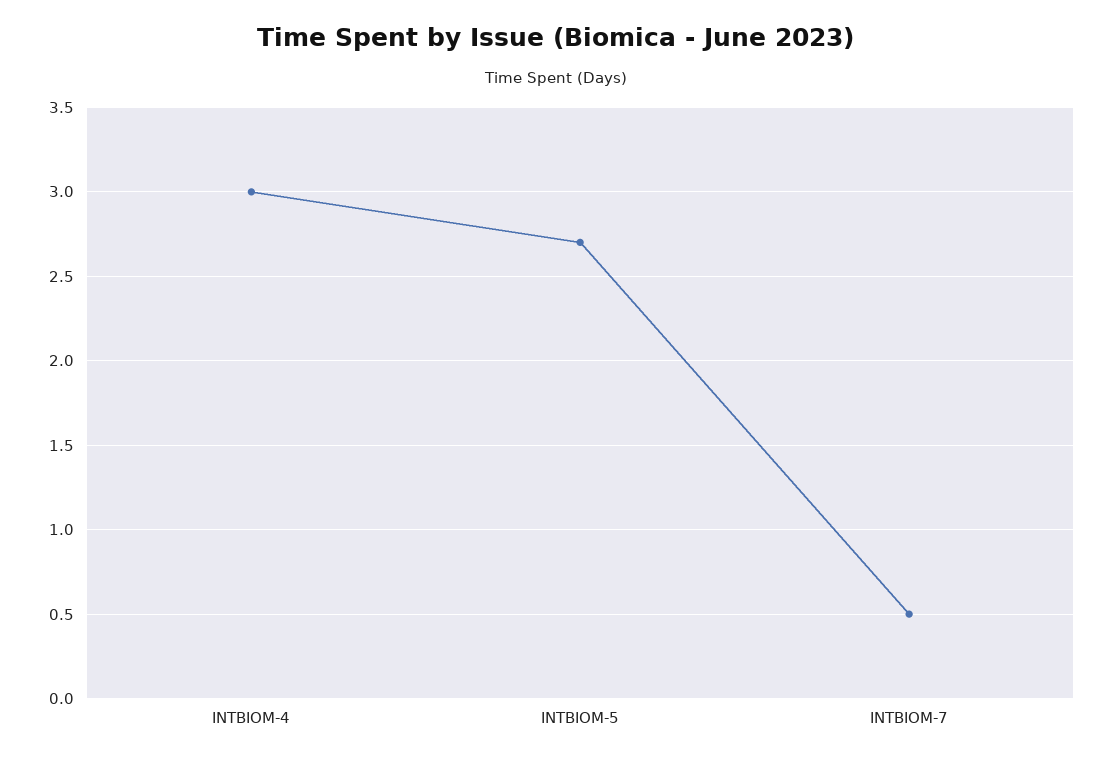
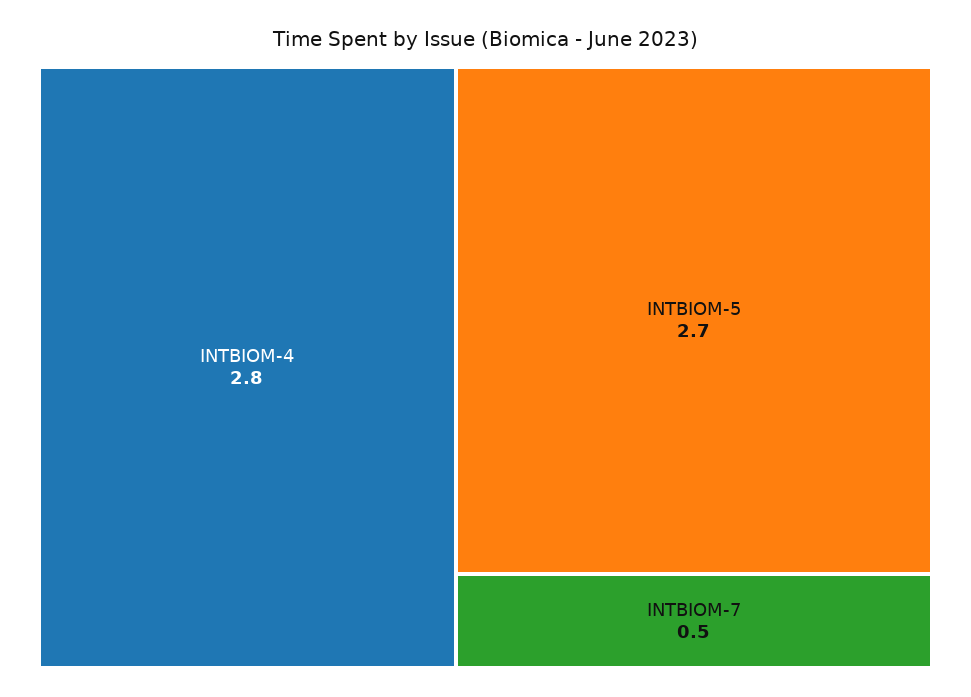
INTBIOM-4: 3 -> 2.8

